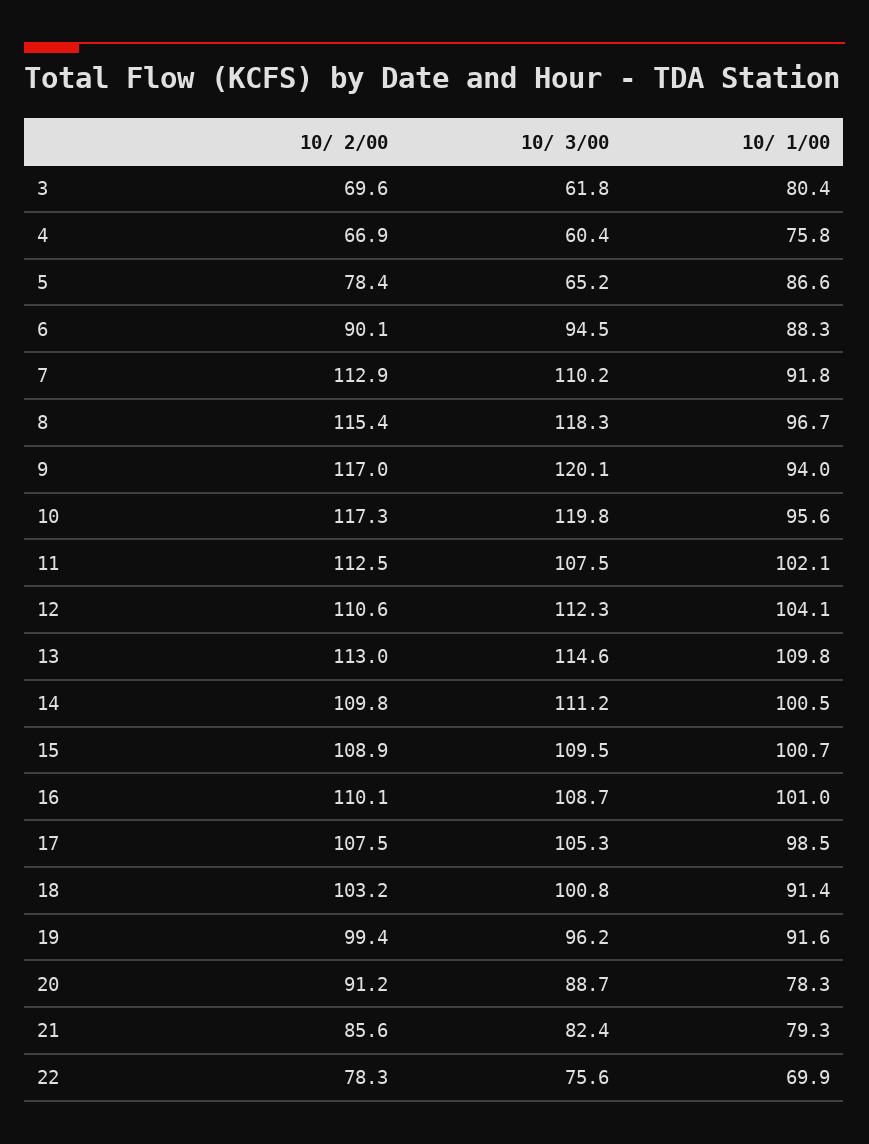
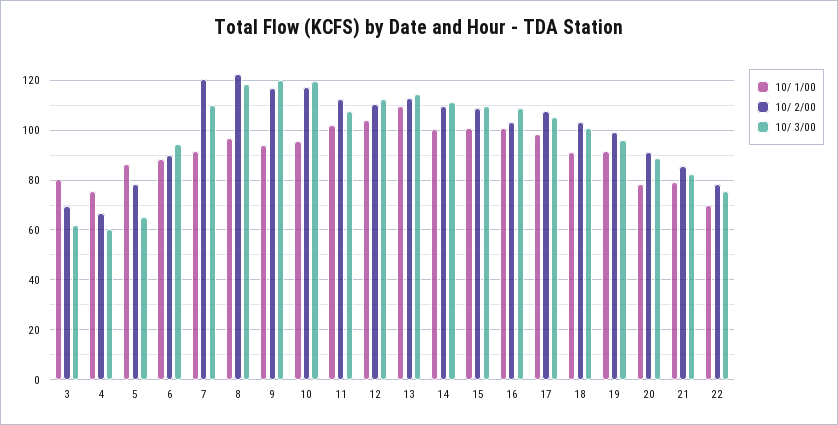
10/ 2/00, 7: 112.9 -> 120
10/ 2/00, 8: 115.4 -> 122.5
10/ 2/00, 16: 110.1 -> 102.5

